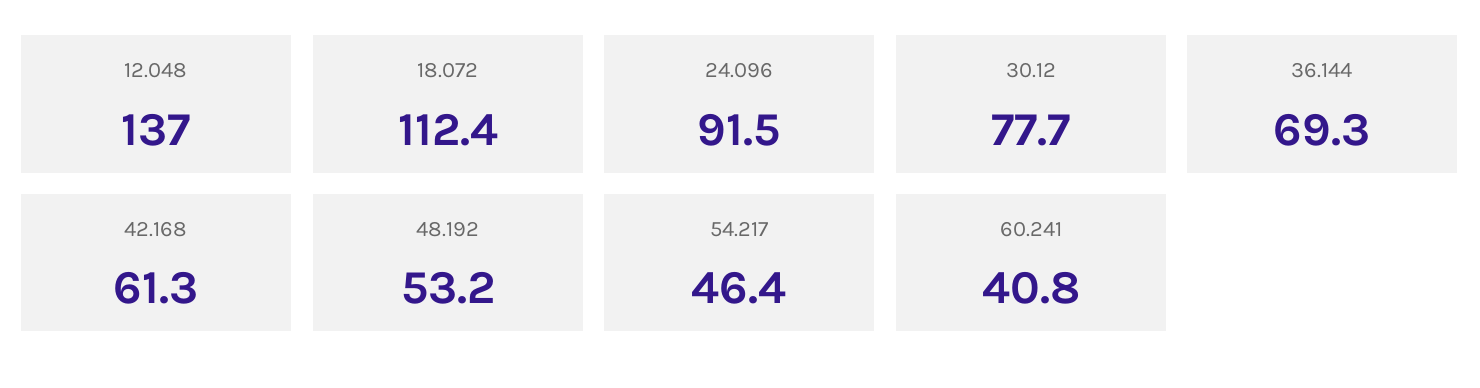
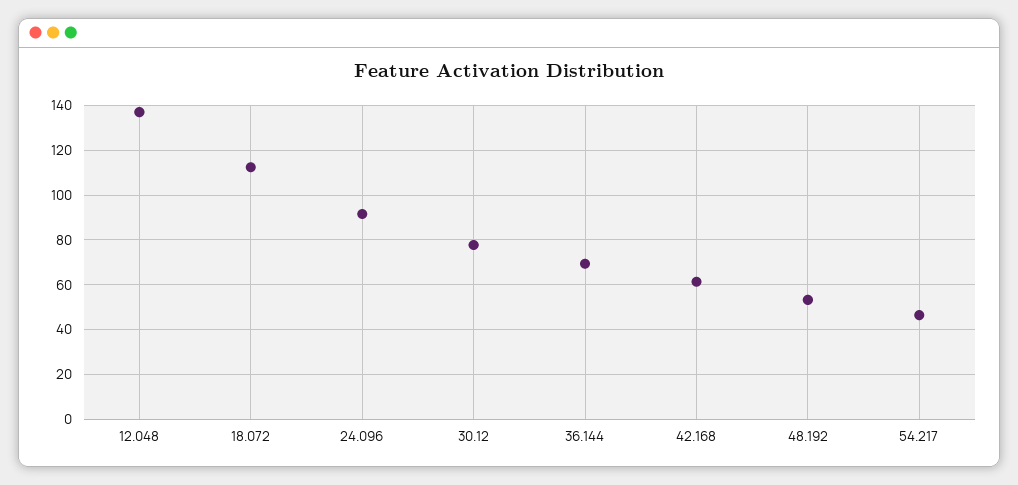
60.241: 40.8 -> none

